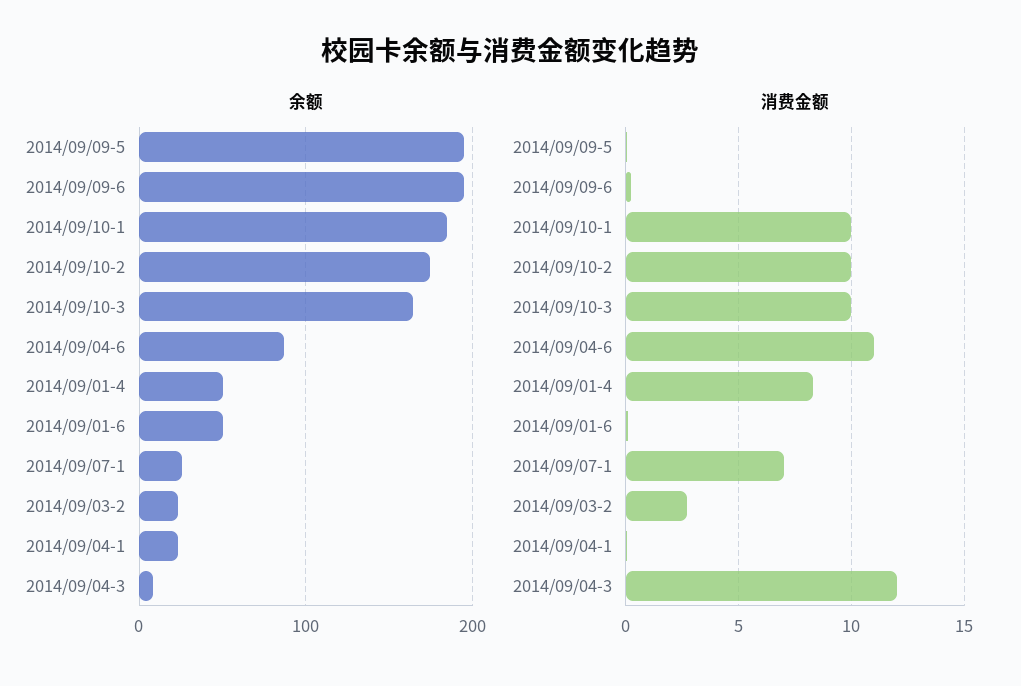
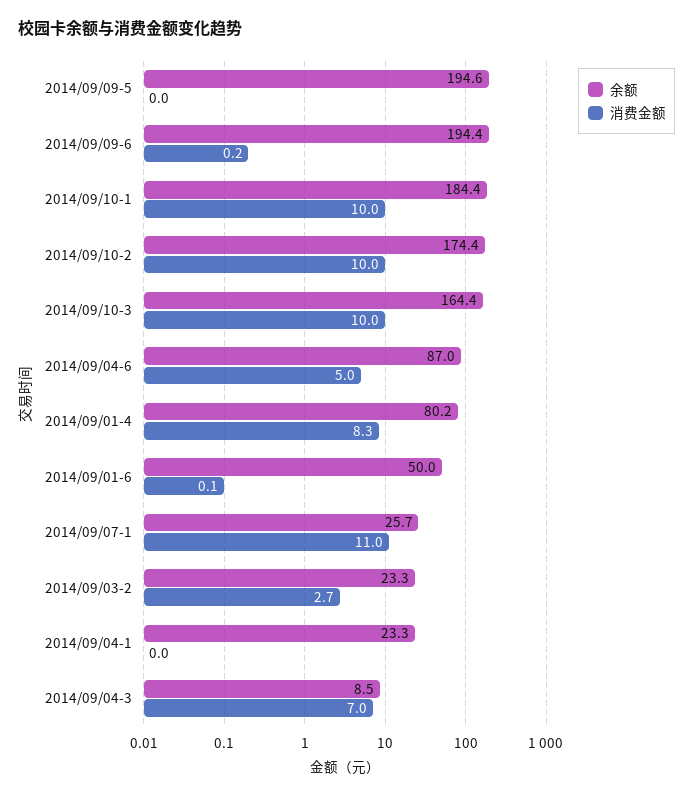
余额, 2014/09/01-4: 50 -> 80.2
消费金额, 2014/09/04-6: 11 -> 5
消费金额, 2014/09/07-1: 7 -> 11
消费金额, 2014/09/04-3: 12 -> 7

